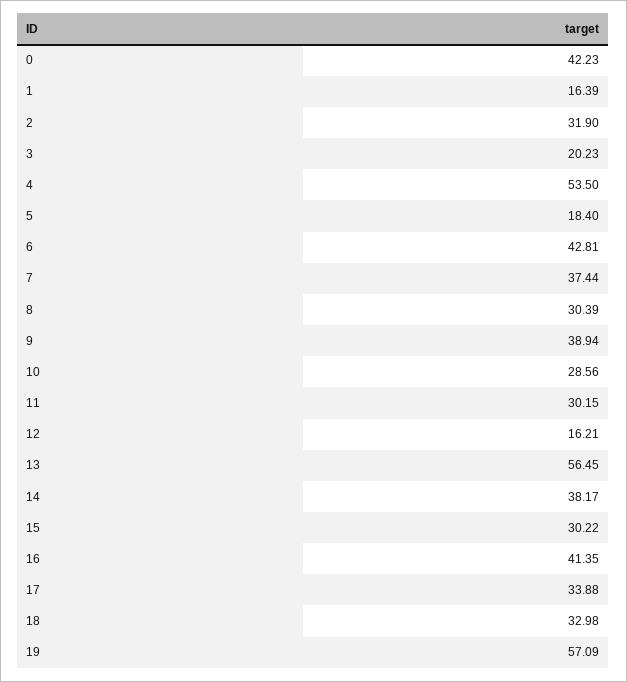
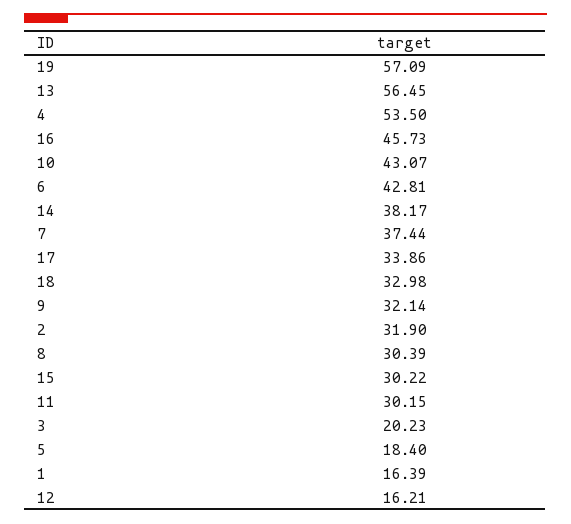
0: 42.23 -> none
9: 38.94 -> 32.14
10: 28.56 -> 43.07
16: 41.35 -> 45.73
17: 33.88 -> 33.86

